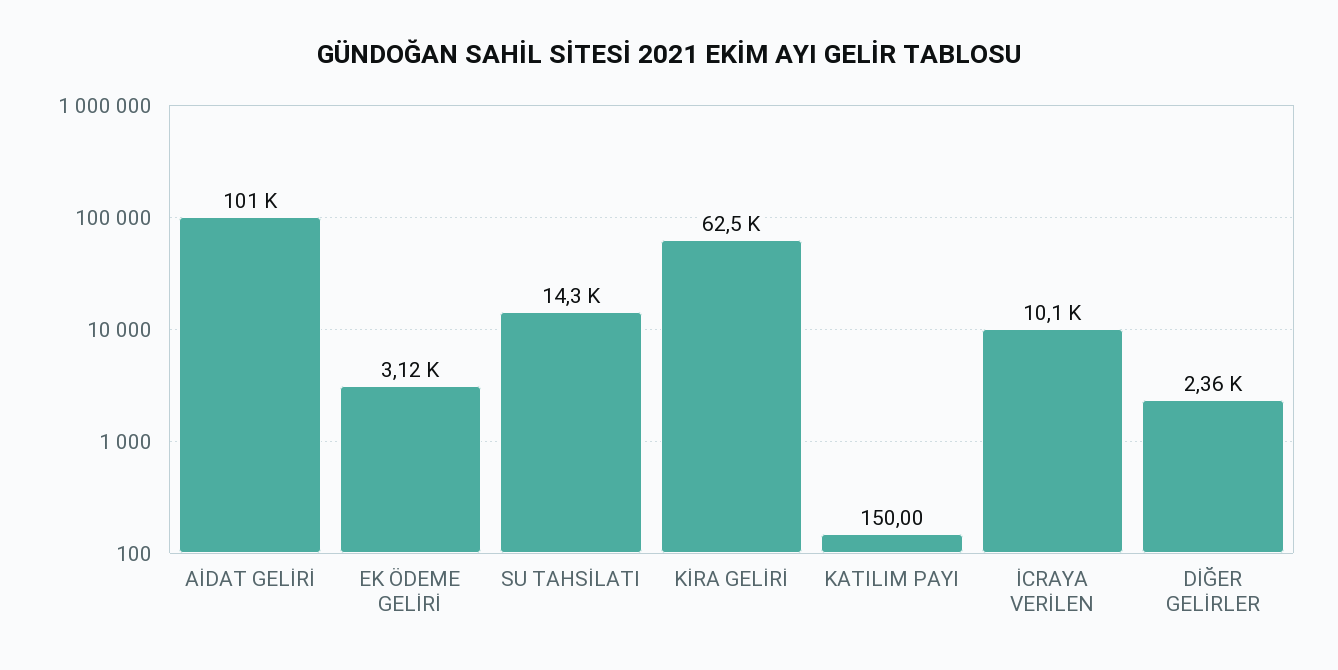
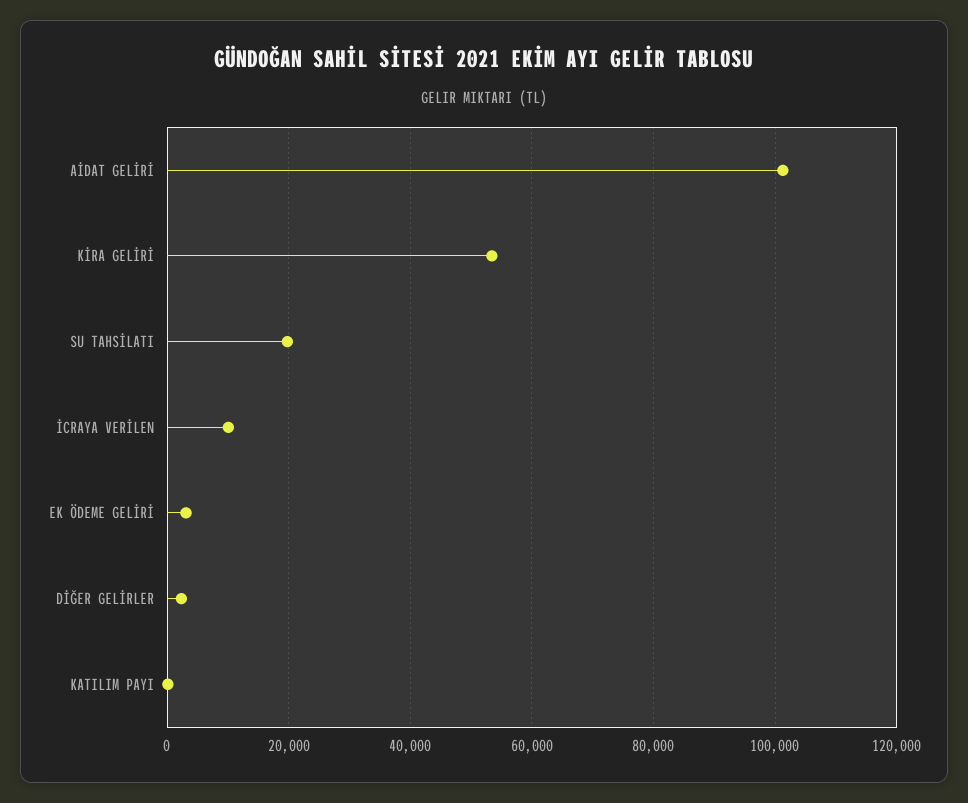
SU TAHSİLATI: 14300 -> 20000
KİRA GELİRİ: 62500 -> 54000

